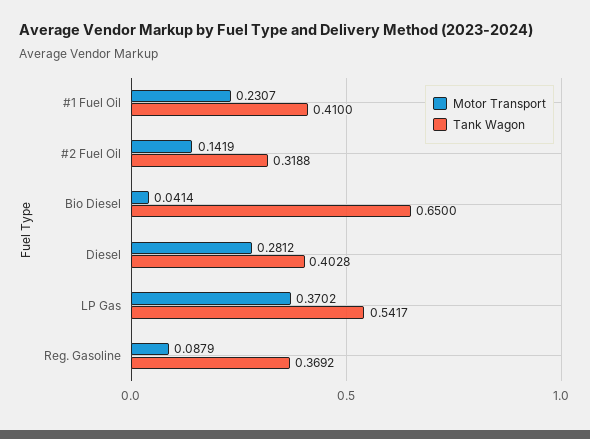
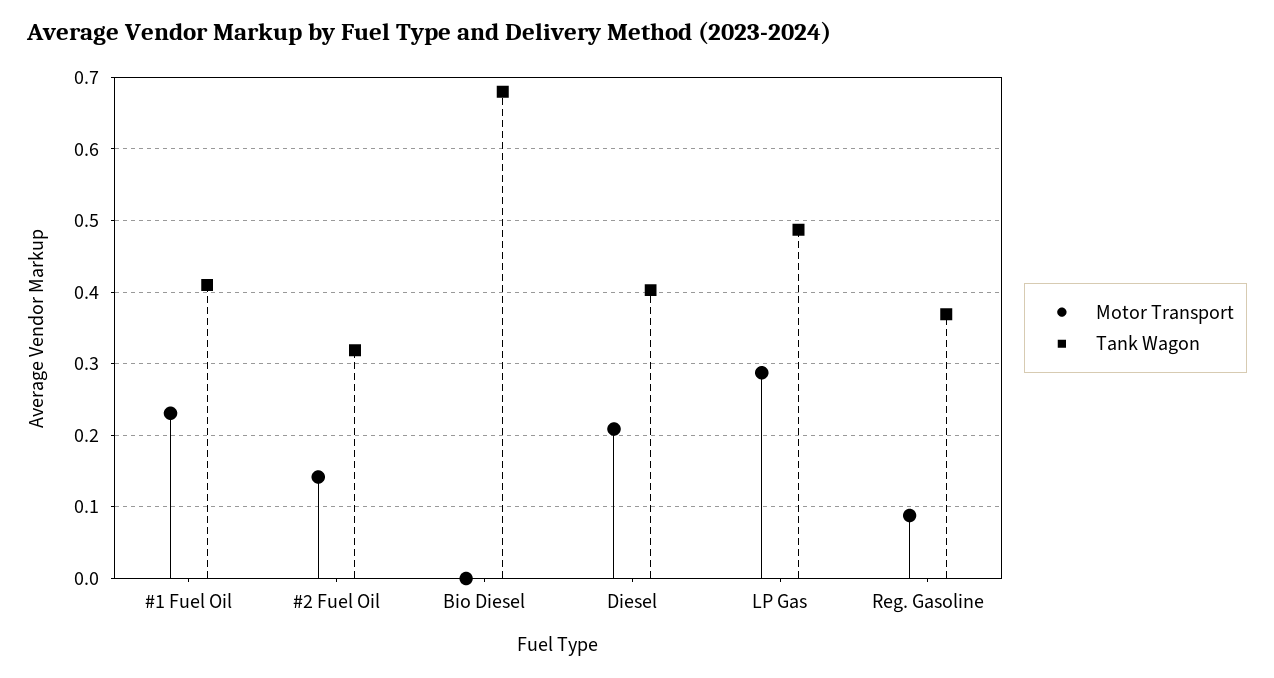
Motor Transport, Bio Diesel: 0.0414 -> 0
Tank Wagon, Bio Diesel: 0.65 -> 0.68
Motor Transport, Diesel: 0.2812 -> 0.21
Motor Transport, LP Gas: 0.3702 -> 0.29
Tank Wagon, LP Gas: 0.5417 -> 0.49

